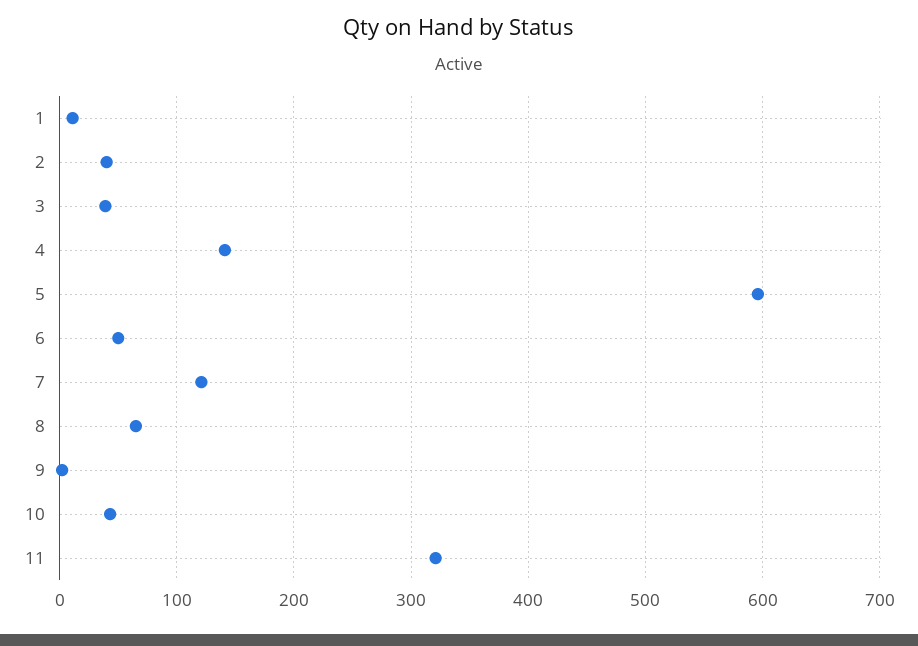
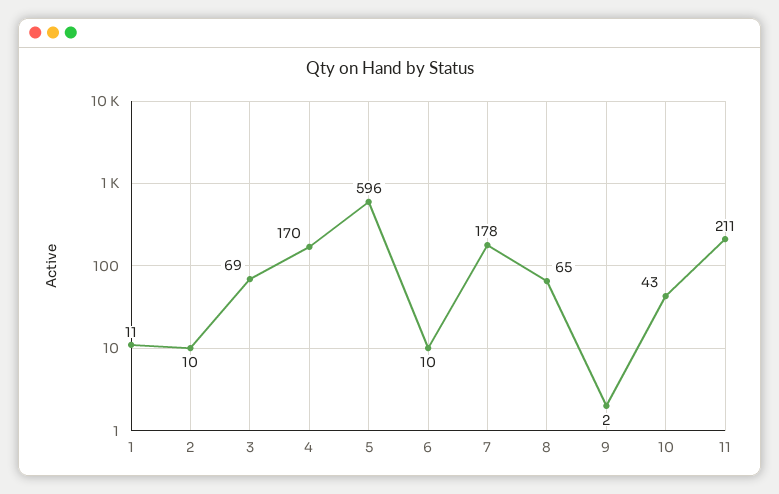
2: 40 -> 10
3: 40 -> 69
4: 140 -> 170
6: 50 -> 10
7: 120 -> 178
11: 320 -> 211

